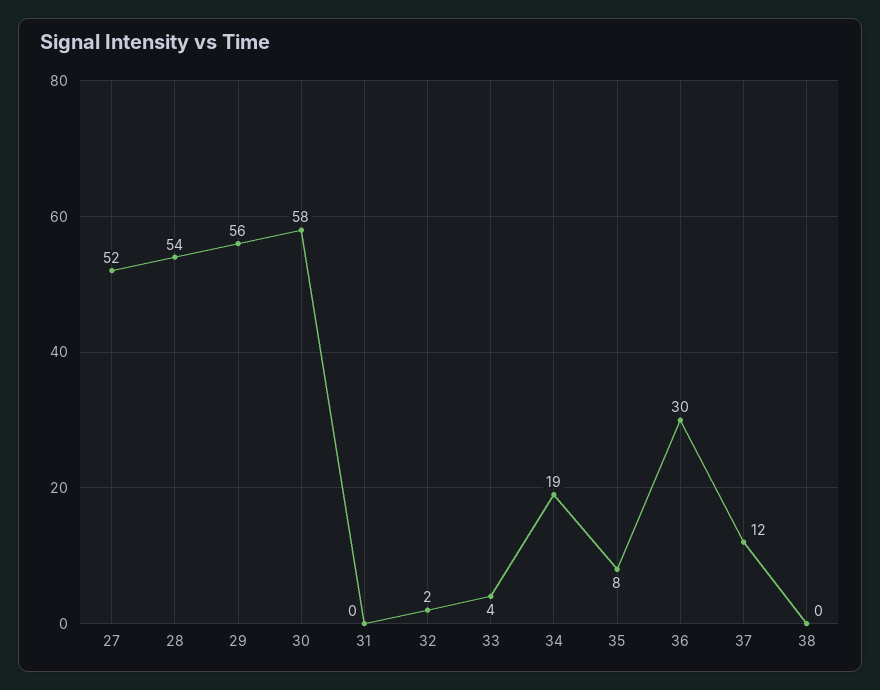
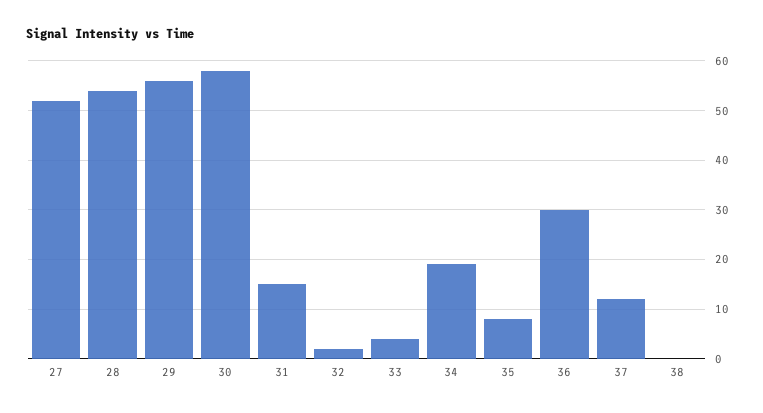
31: 0 -> 15

